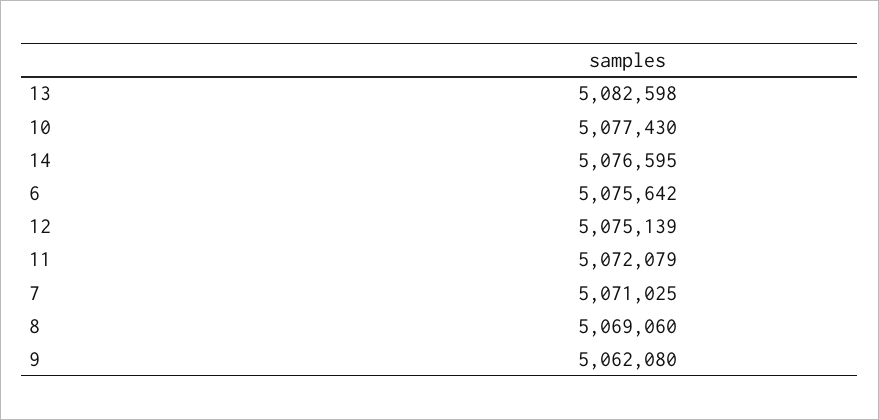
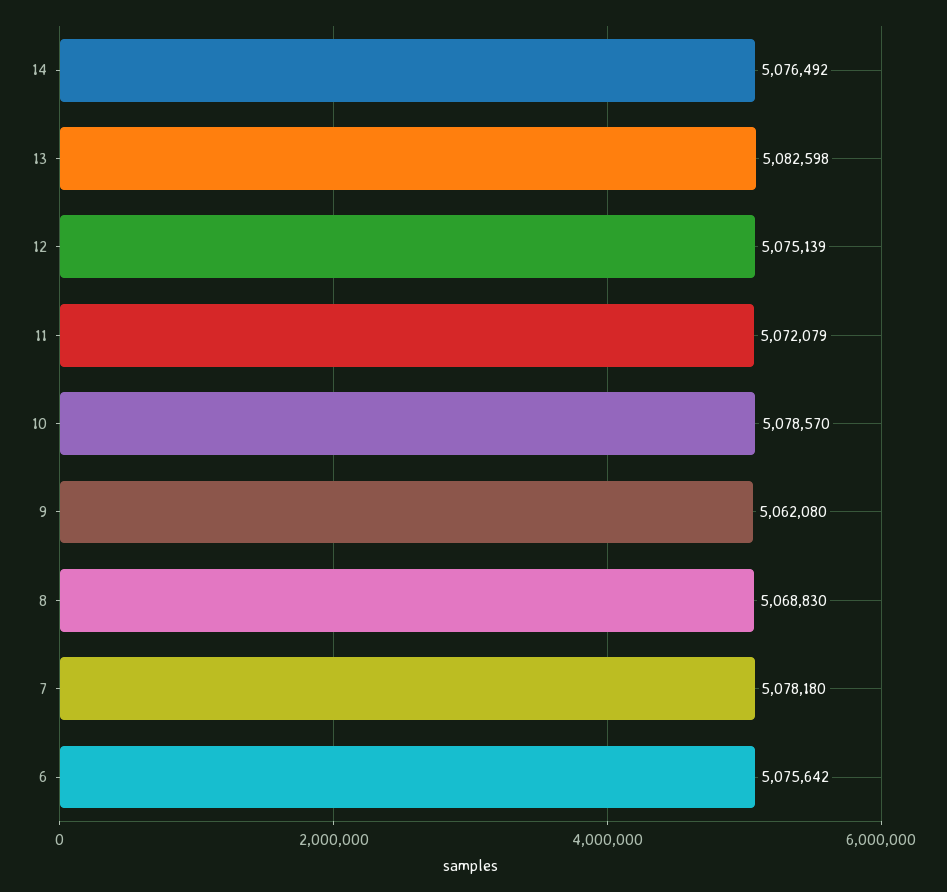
10: 5077430 -> 5078570
14: 5076595 -> 5076492
7: 5071025 -> 5078180
8: 5069060 -> 5068830

